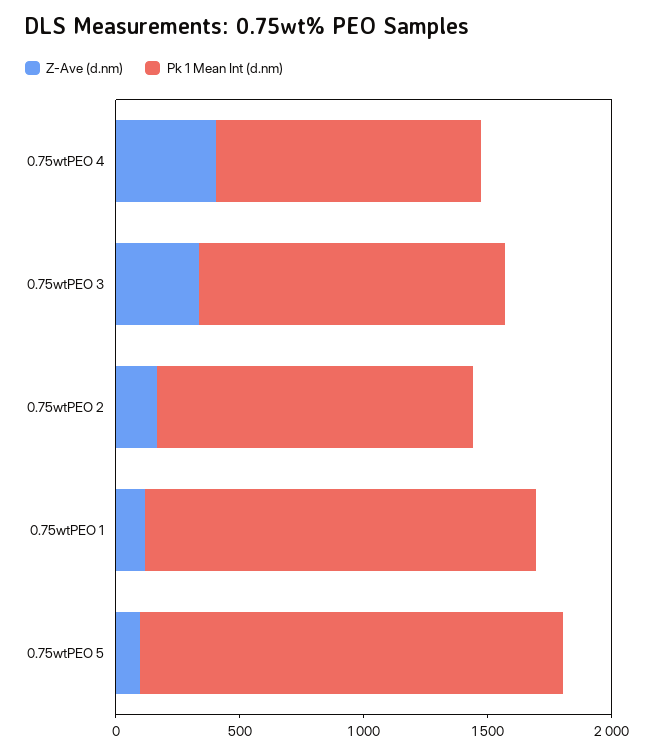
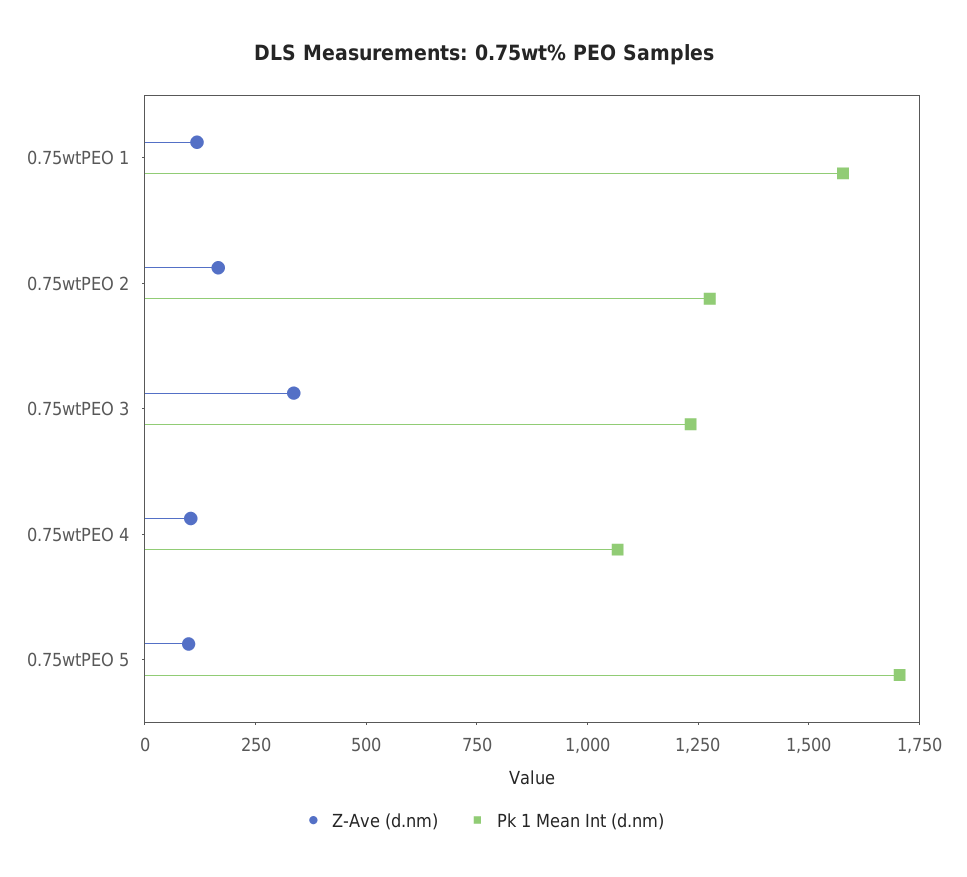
Z-Ave (d.nm), 0.75wtPEO 4: 400 -> 100

